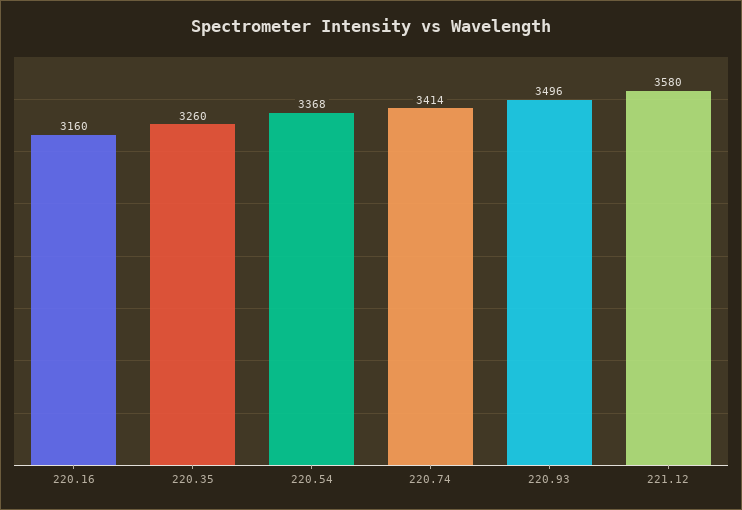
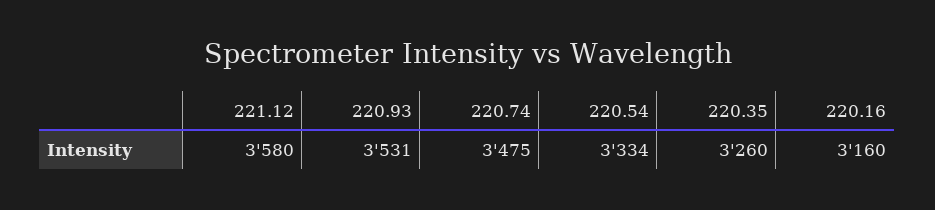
220.54: 3368 -> 3334
220.74: 3414 -> 3475
220.93: 3496 -> 3531

